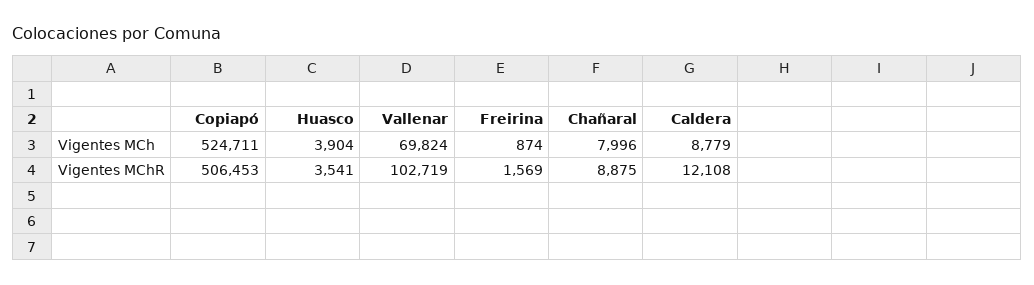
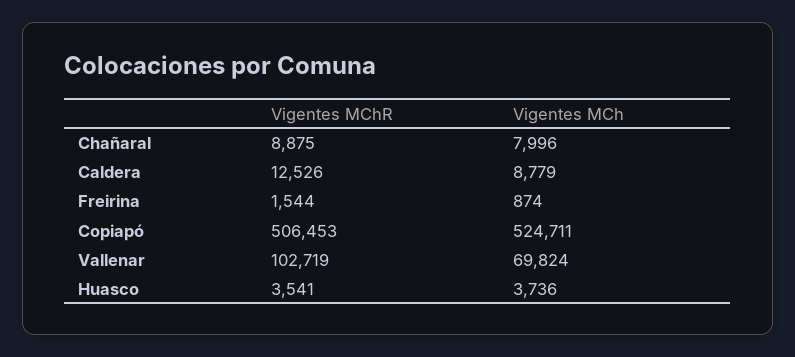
Huasco, Vigentes MCh: 3904 -> 3736
Freirina, Vigentes MChR: 1569 -> 1544
Caldera, Vigentes MChR: 12108 -> 12526

